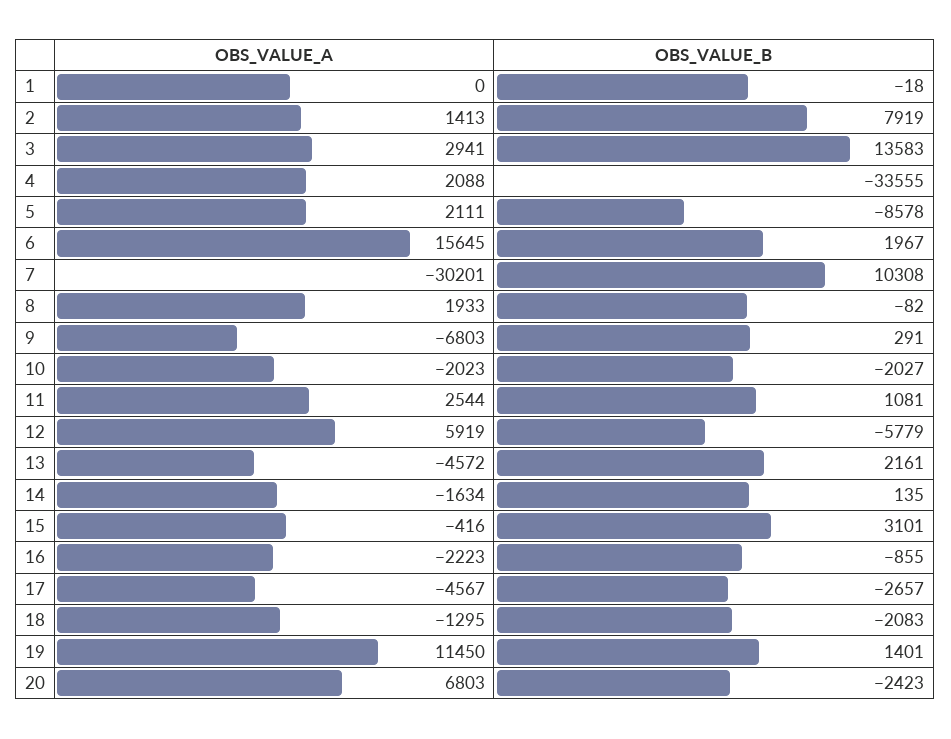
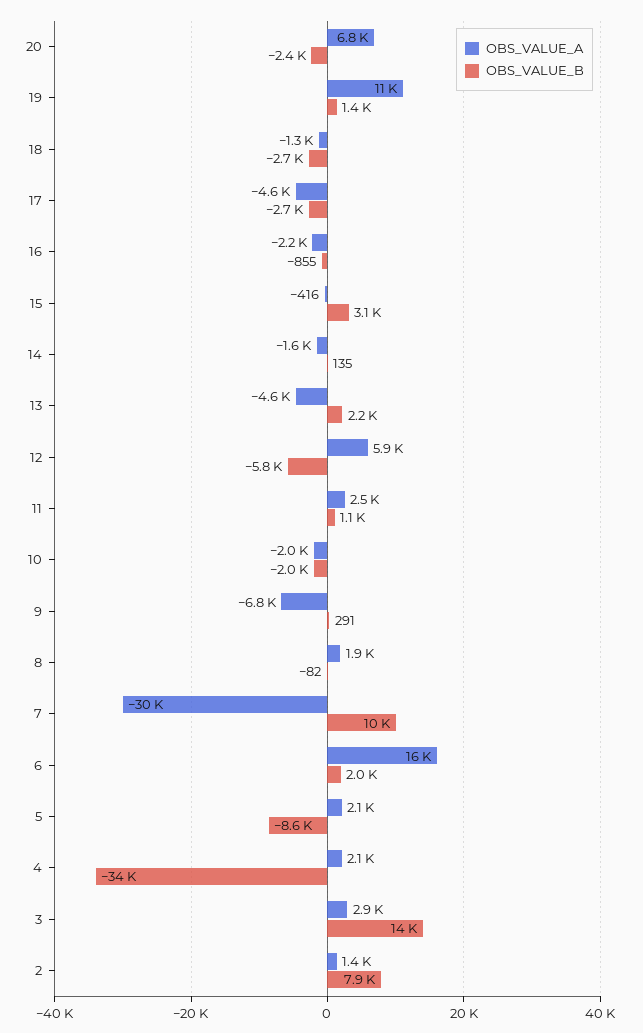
OBS_VALUE_A, 1: 0 -> none
OBS_VALUE_B, 1: -18 -> none
OBS_VALUE_B, 18: -2083 -> -2700

